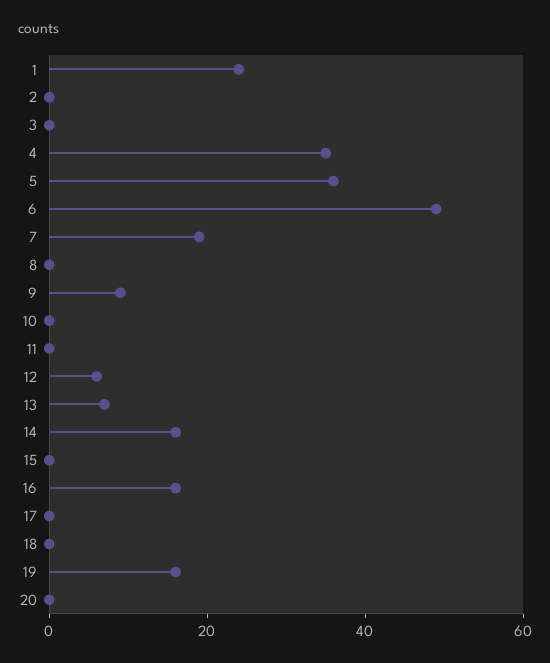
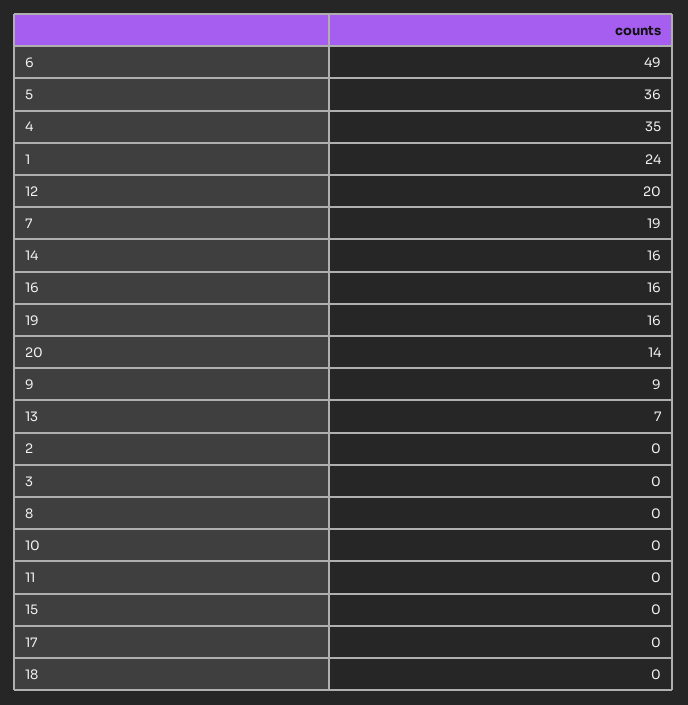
12: 5 -> 20
20: 0 -> 14

